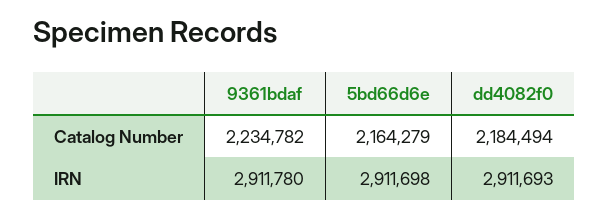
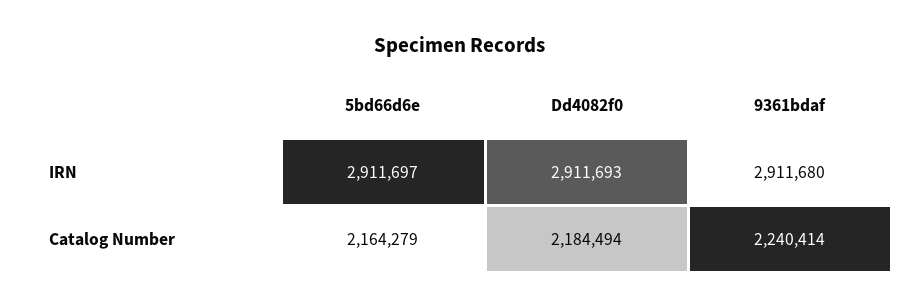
9361bdaf, Catalog Number: 2234782 -> 2240414
9361bdaf, IRN: 2911780 -> 2911680
5bd66d6e, IRN: 2911698 -> 2911697

